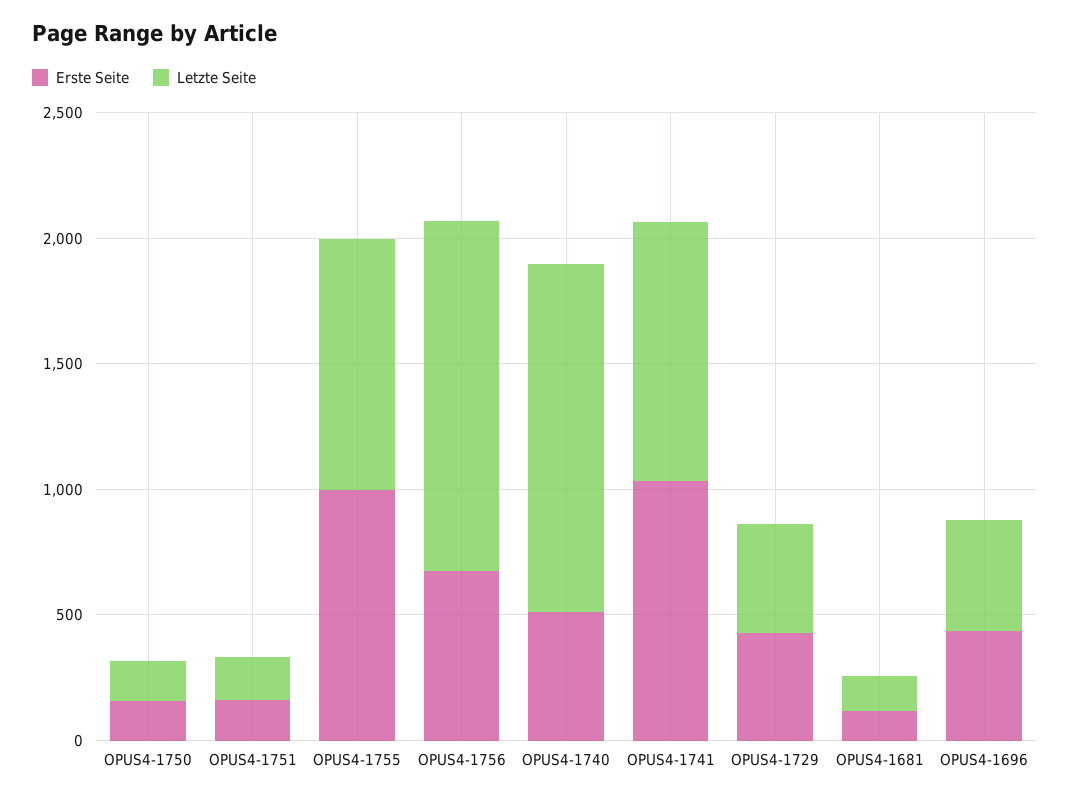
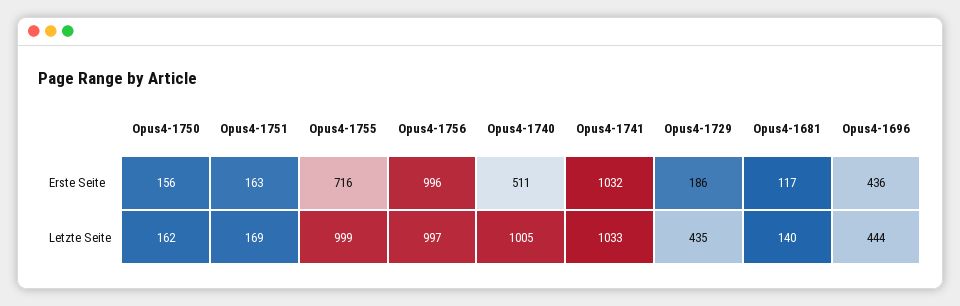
Erste Seite, OPUS4-1755: 1000 -> 716
Erste Seite, OPUS4-1756: 700 -> 996
Letzte Seite, OPUS4-1756: 1400 -> 997
Letzte Seite, OPUS4-1740: 1400 -> 1005
Erste Seite, OPUS4-1729: 400 -> 186

